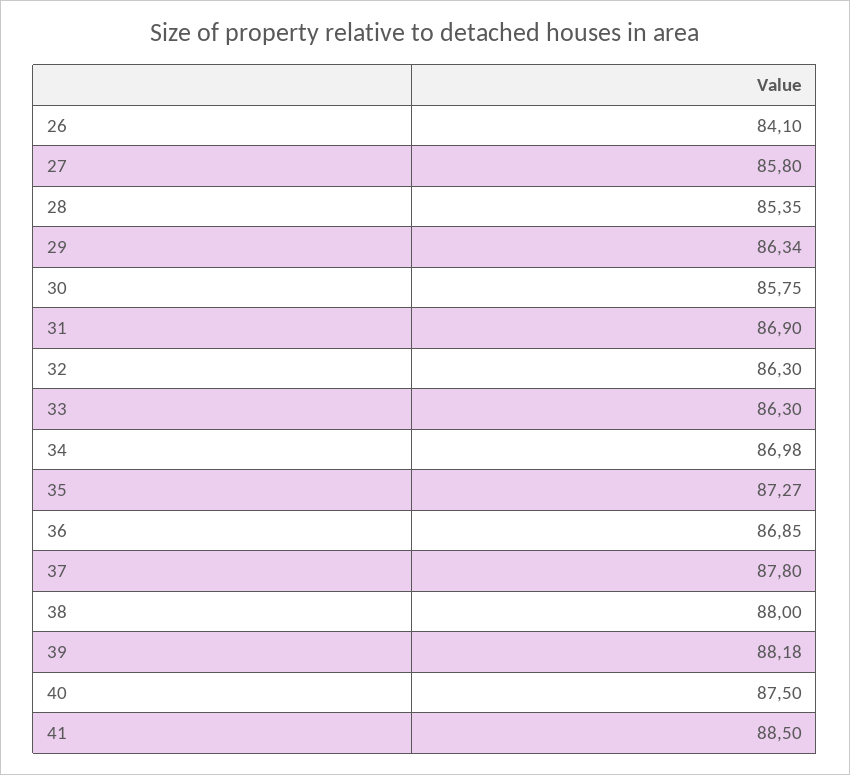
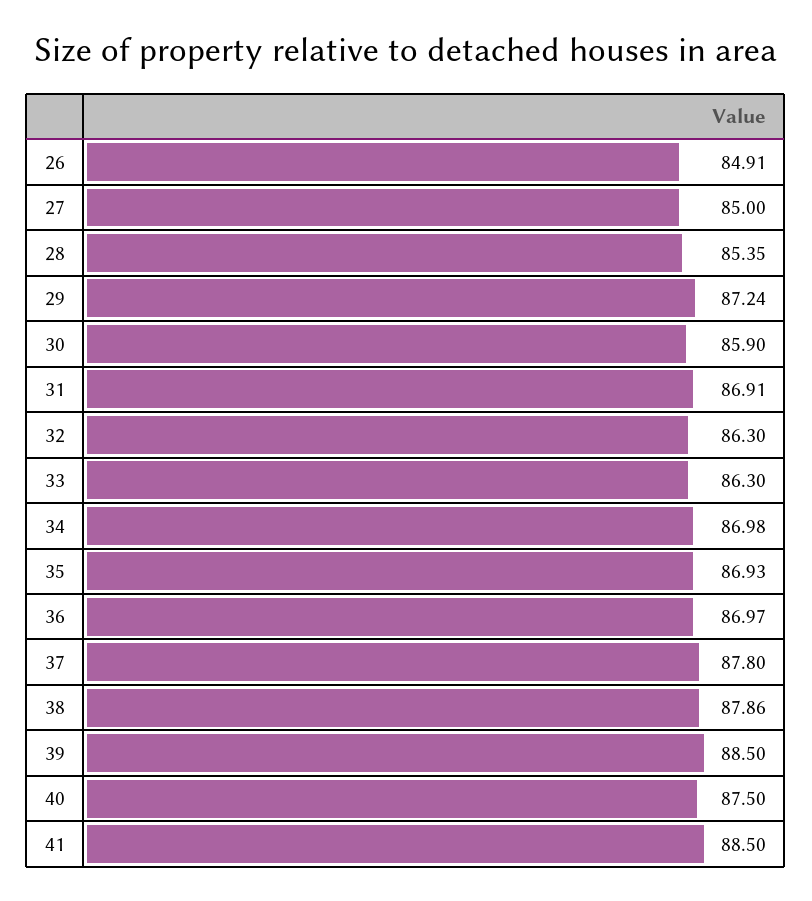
26: 84.1 -> 84.91
27: 85.8 -> 85
29: 86.34 -> 87.24
30: 85.75 -> 85.9
31: 86.9 -> 86.91
35: 87.27 -> 86.93
36: 86.85 -> 86.97
38: 88 -> 87.86
39: 88.18 -> 88.5

